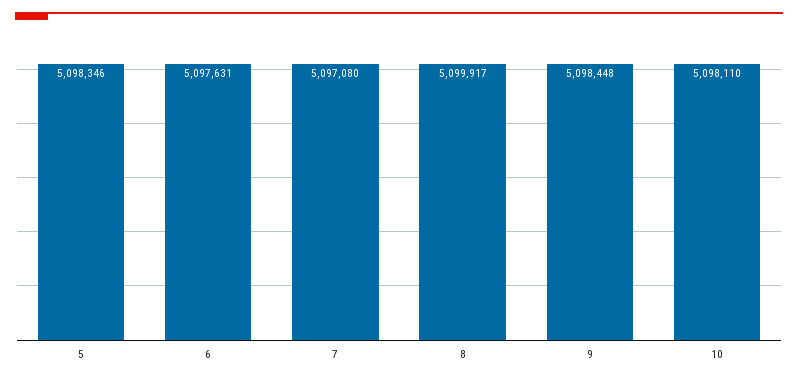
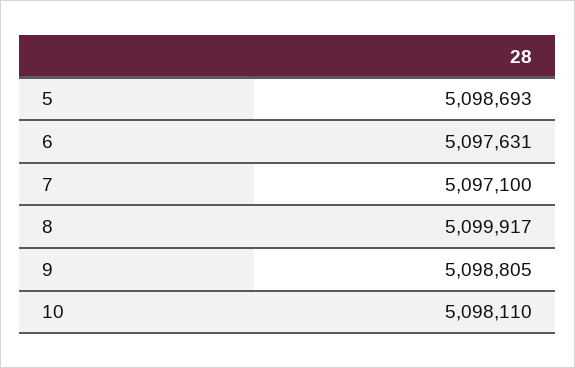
5: 5098346 -> 5098693
7: 5097080 -> 5097100
9: 5098448 -> 5098805

